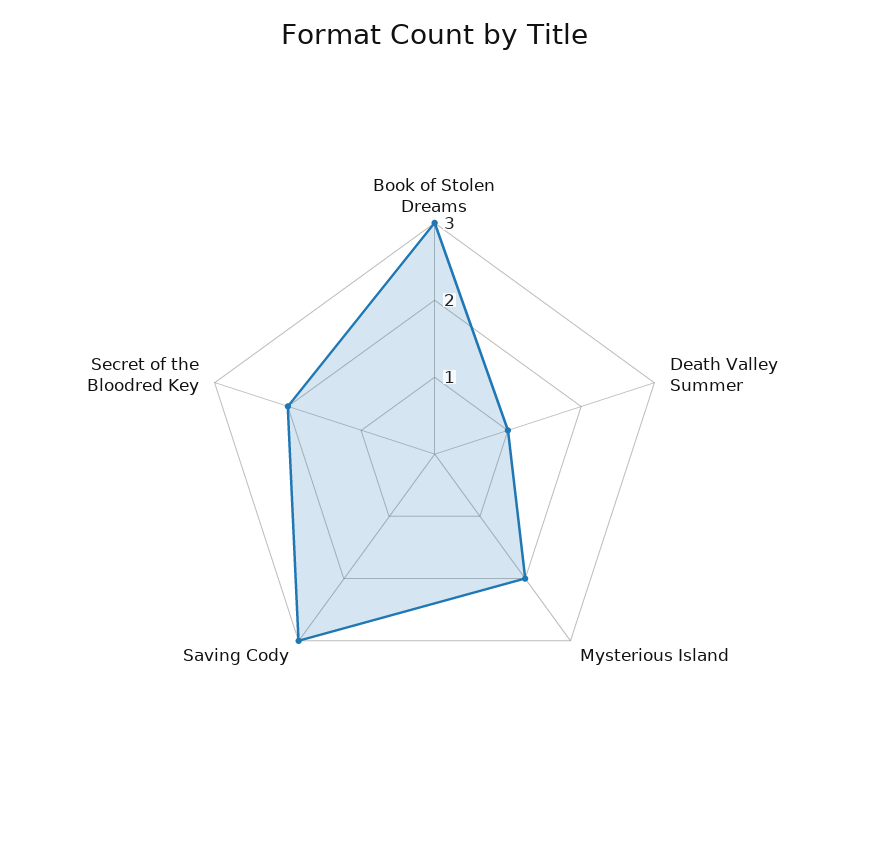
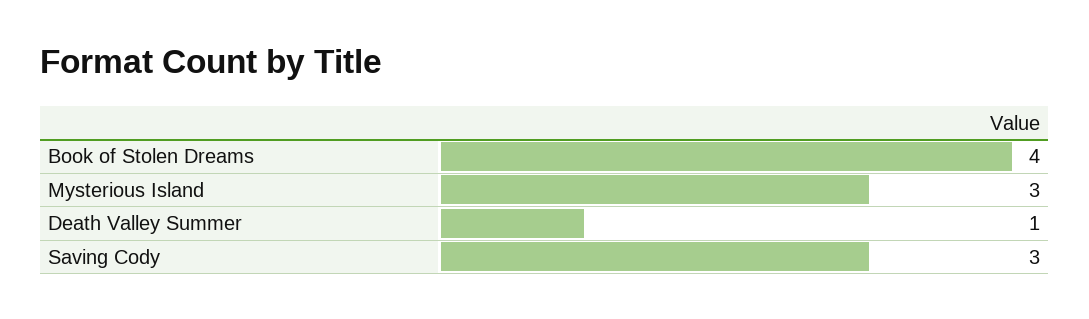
Book of Stolen Dreams: 3 -> 4
Mysterious Island: 2 -> 3
Secret of the Bloodred Key: 2 -> none

